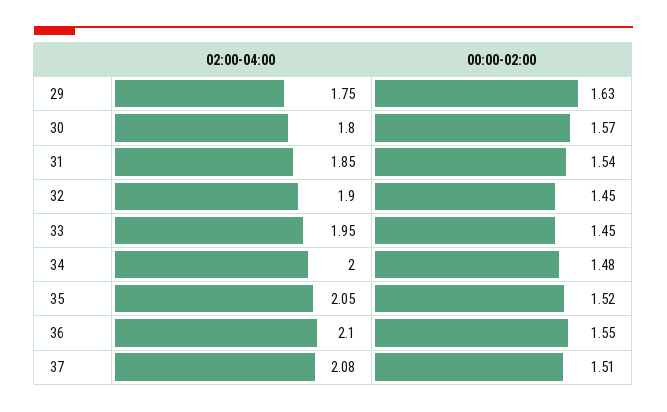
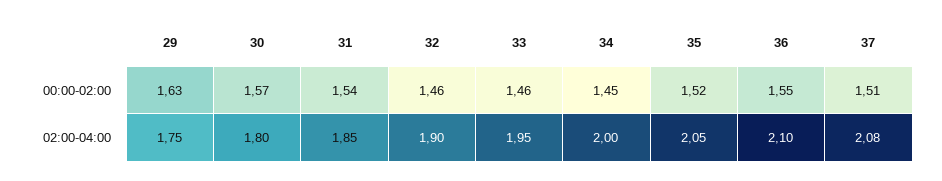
00:00-02:00, 32: 1.45 -> 1.46
00:00-02:00, 33: 1.45 -> 1.46
00:00-02:00, 34: 1.48 -> 1.45

